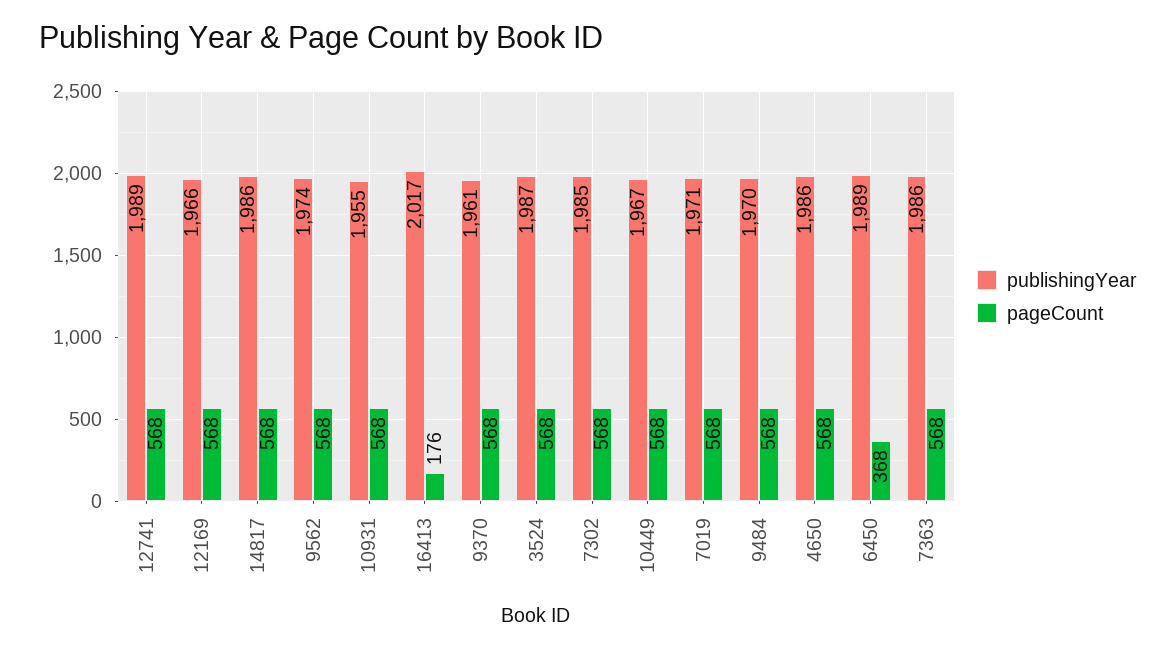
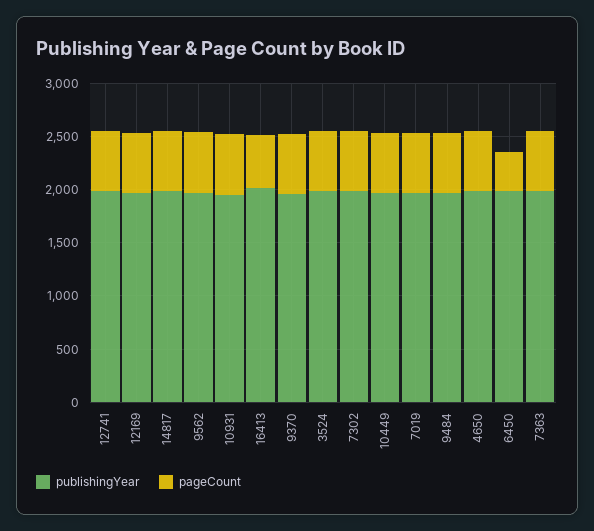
pageCount, 16413: 176 -> 500

